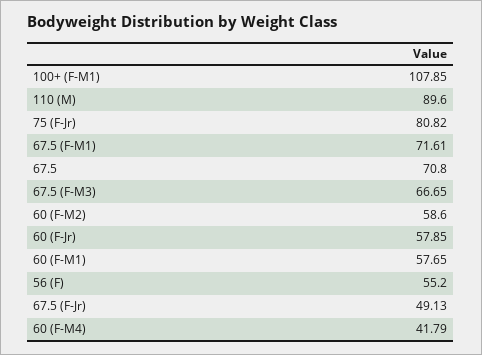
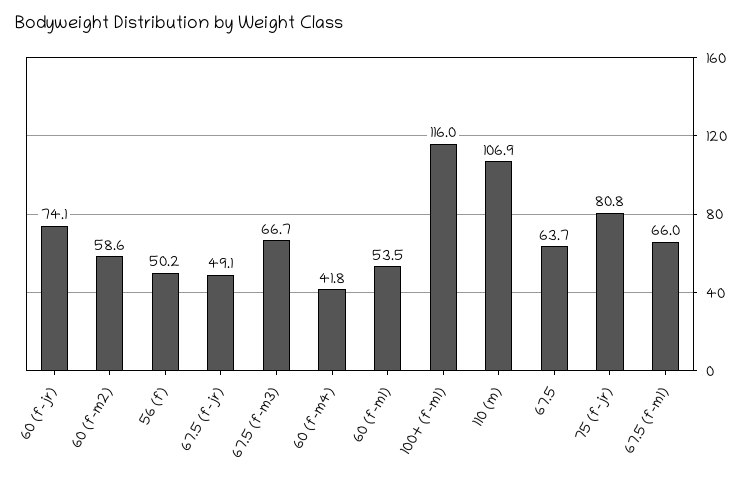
100+ (F-M1): 107.85 -> 116
110 (M): 89.6 -> 106.9
67.5 (F-M1): 71.61 -> 66
67.5: 70.8 -> 63.7
60 (F-Jr): 57.85 -> 74.1
60 (F-M1): 57.65 -> 53.5
56 (F): 55.2 -> 50.2

